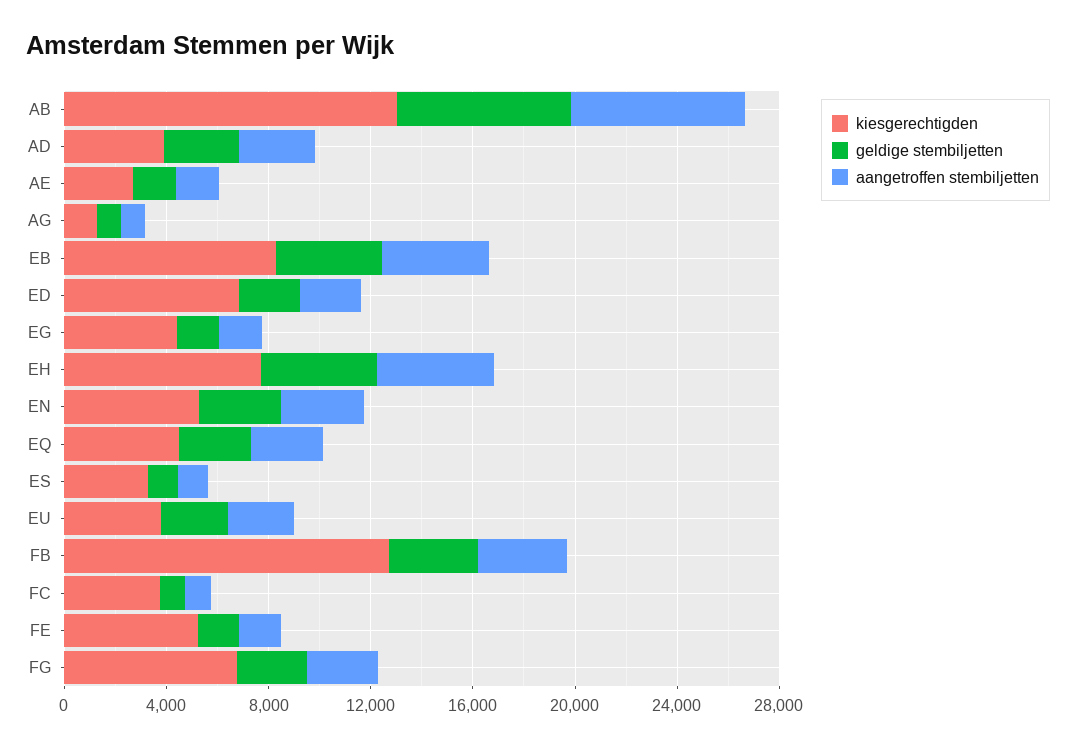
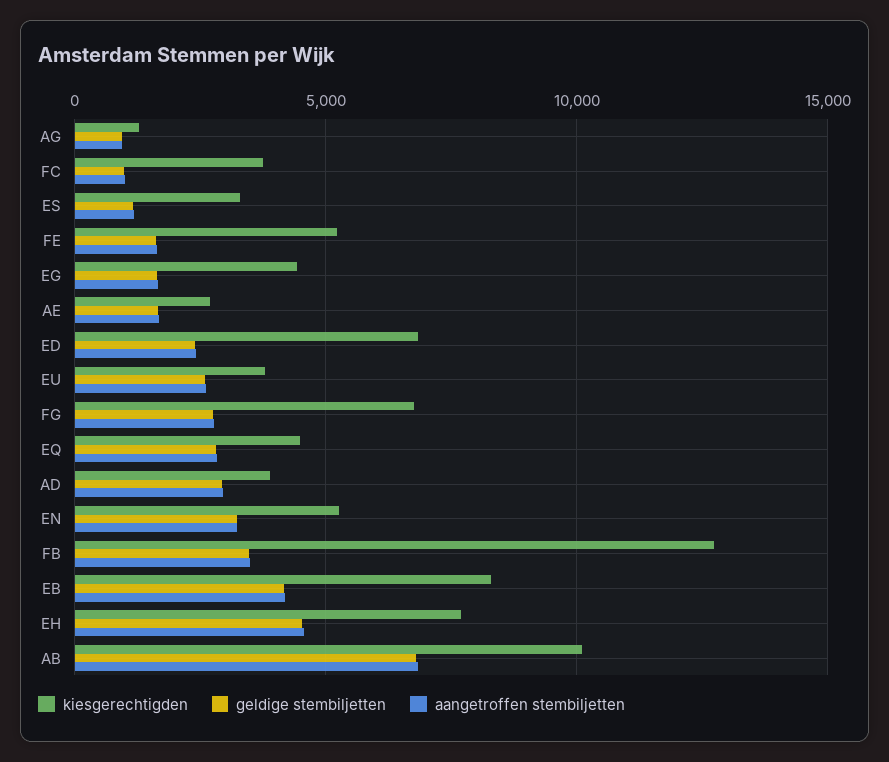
kiesgerechtigden, AB: 13000 -> 10000

